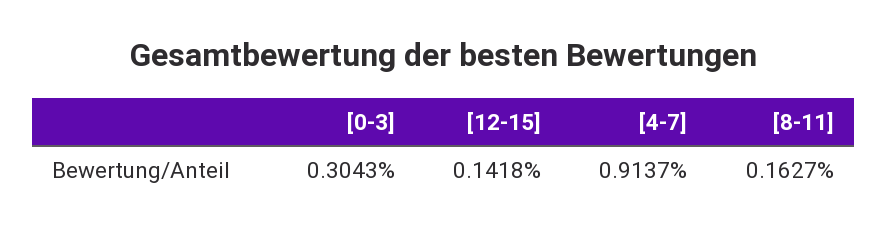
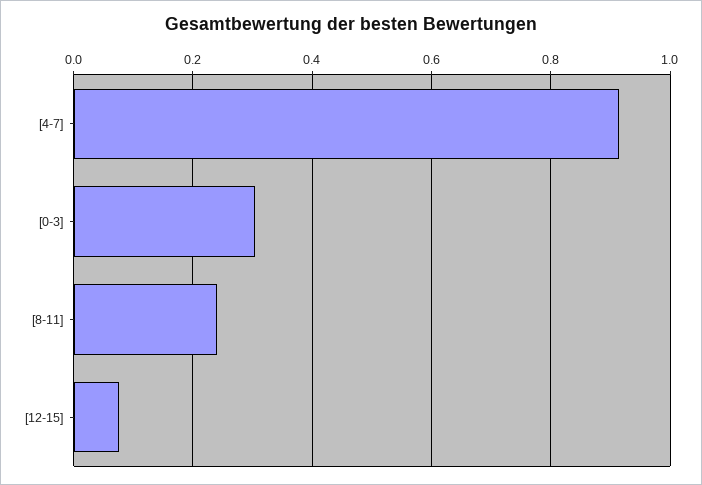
[12-15]: 0.1418 -> 0.08
[8-11]: 0.1627 -> 0.24

